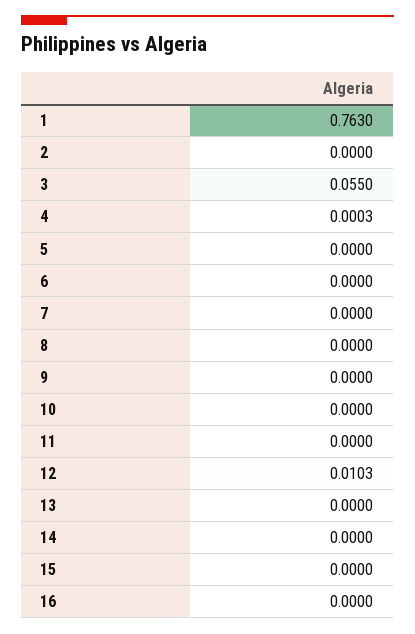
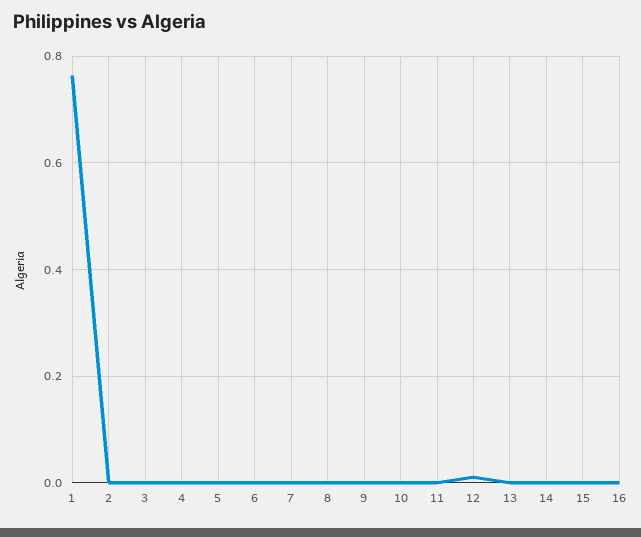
3: 0.055 -> 0

